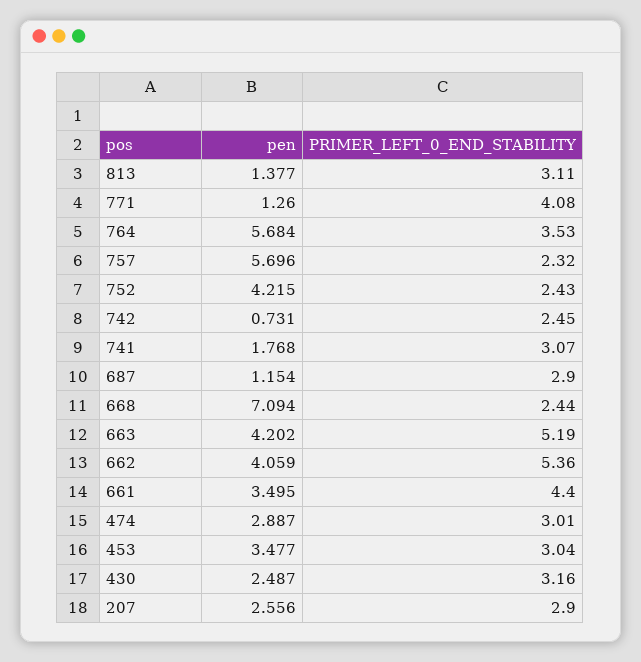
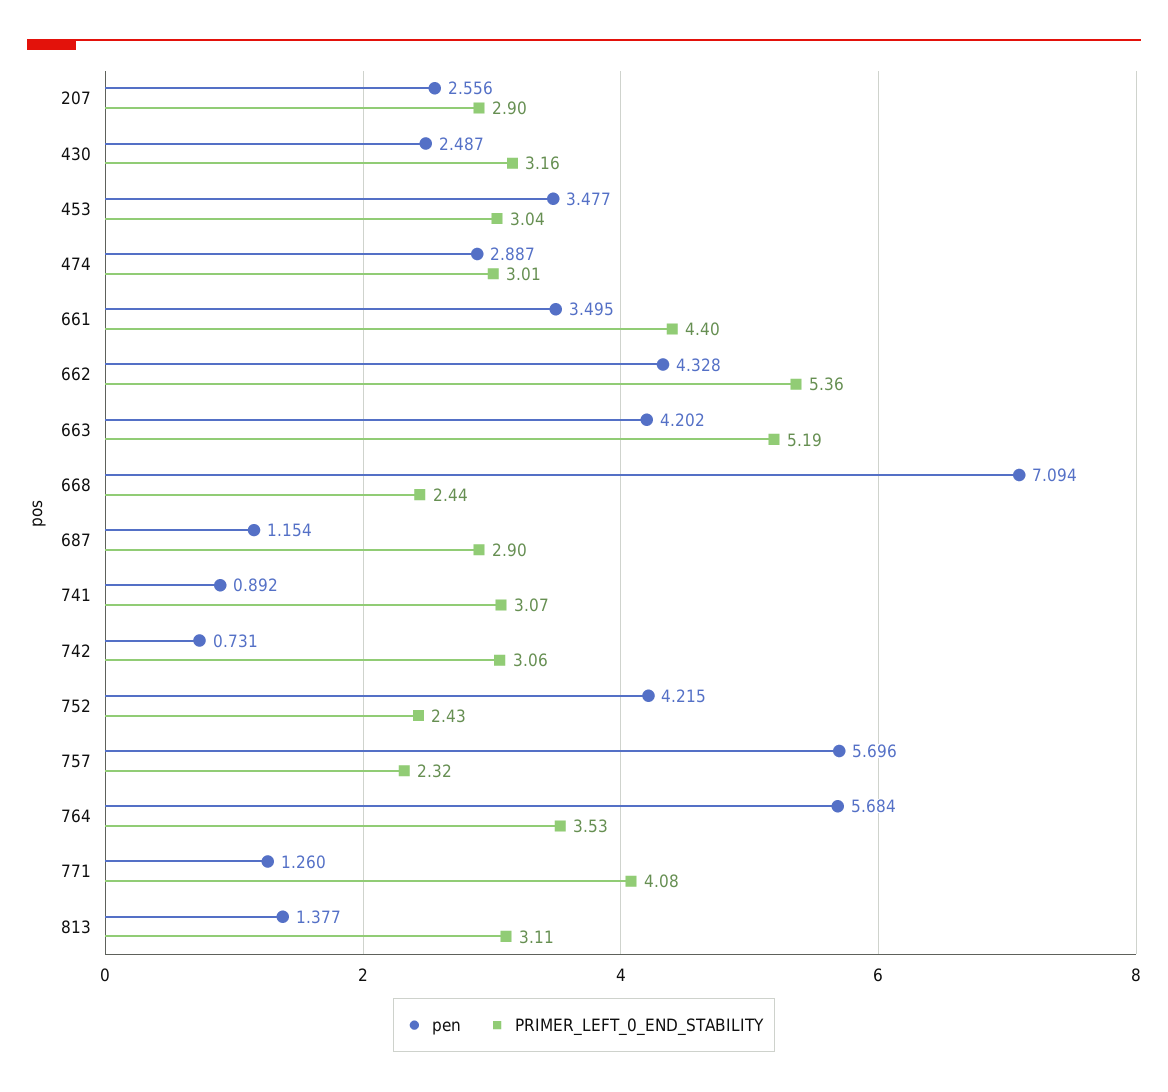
PRIMER_LEFT_0_END_STABILITY, 742: 2.45 -> 3.06
pen, 741: 1.768 -> 0.892
pen, 662: 4.059 -> 4.328

